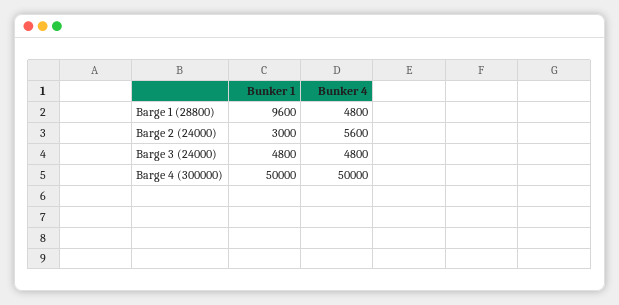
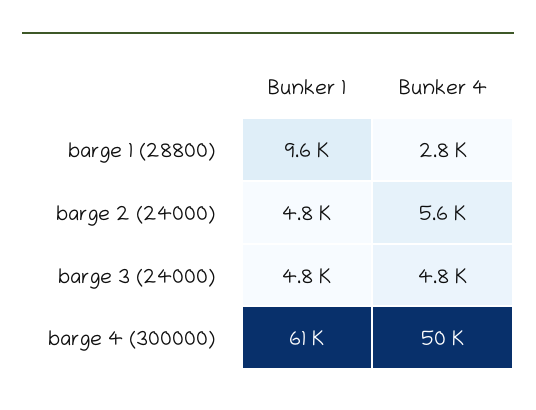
Bunker 4, Barge 1 (28800): 4800 -> 2800
Bunker 1, Barge 2 (24000): 3000 -> 4800
Bunker 1, Barge 4 (300000): 50000 -> 61000

